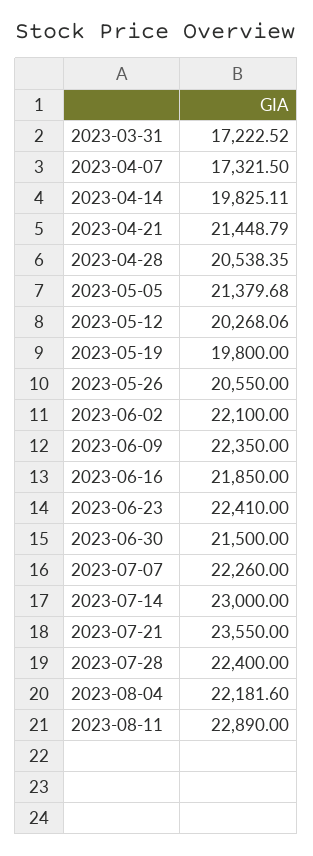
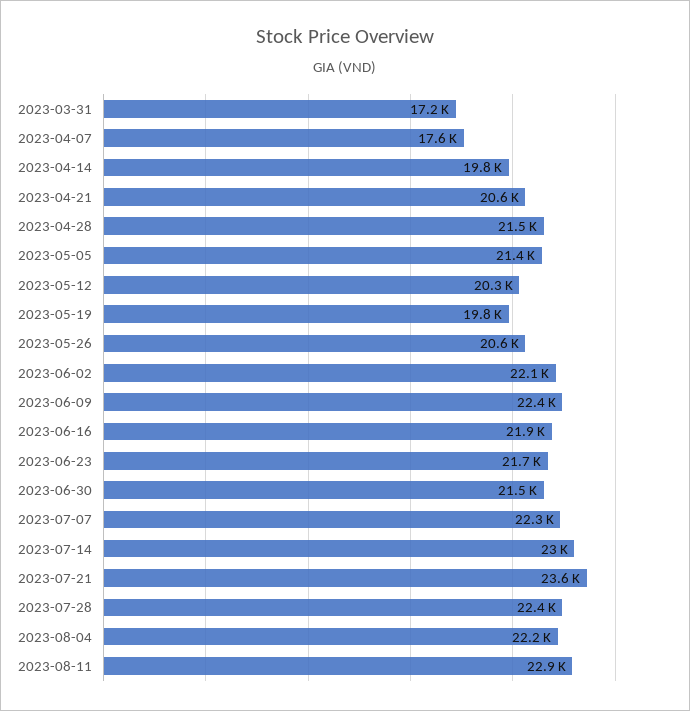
2023-04-07: 17321.5 -> 17600
2023-04-21: 21448.79 -> 20600
2023-04-28: 20538.35 -> 21500
2023-06-23: 22410 -> 21700

